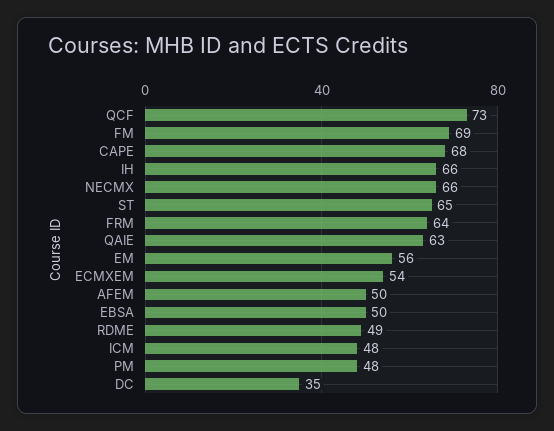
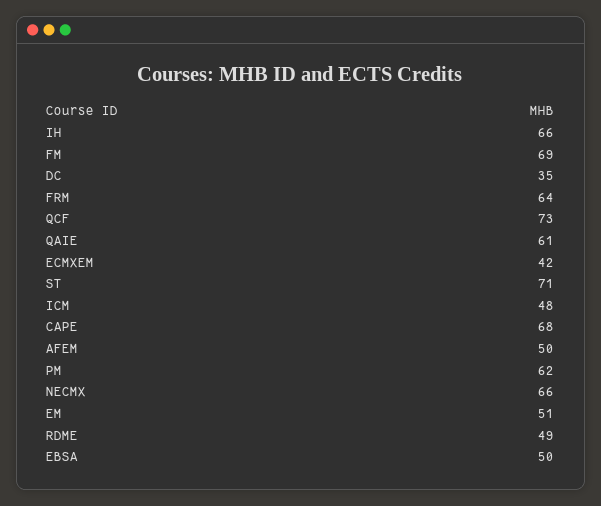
ST: 65 -> 71
QAIE: 63 -> 61
EM: 56 -> 51
ECMXEM: 54 -> 42
PM: 48 -> 62

